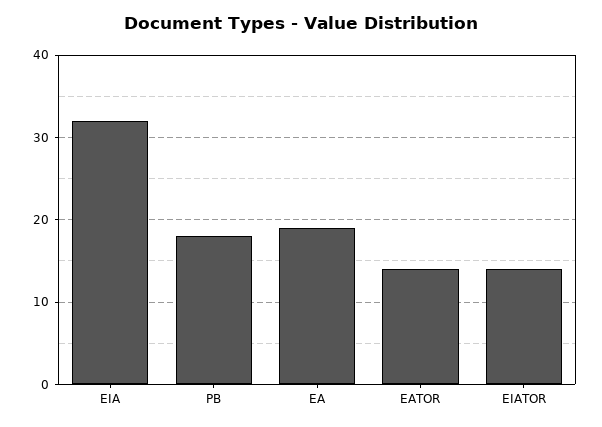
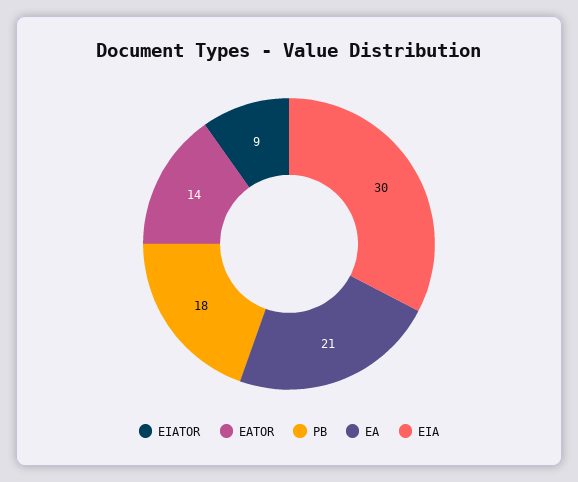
EIA: 32 -> 30
EA: 19 -> 21
EIATOR: 14 -> 9

